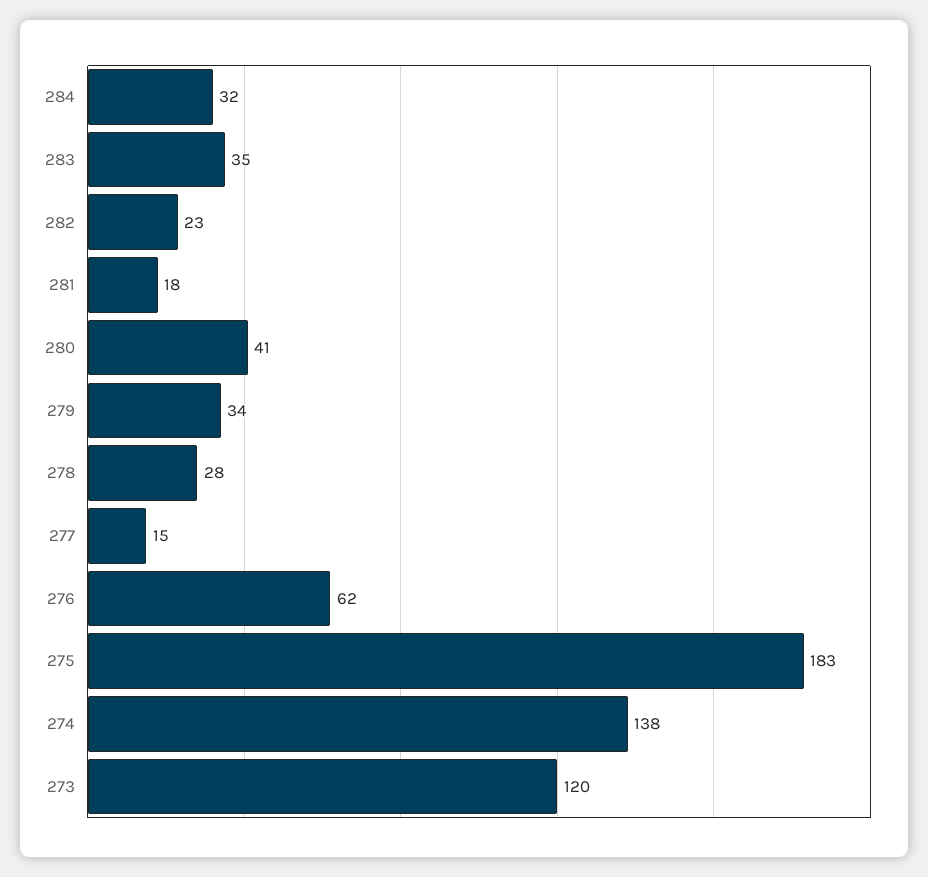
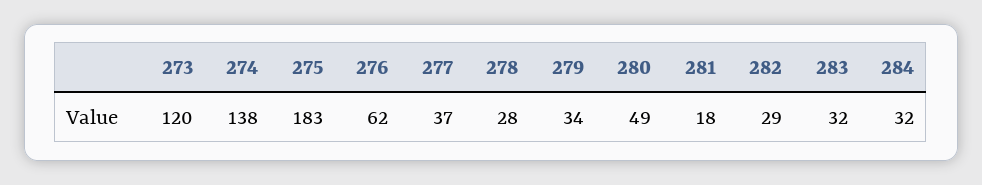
283: 35 -> 32
282: 23 -> 29
280: 41 -> 49
277: 15 -> 37

